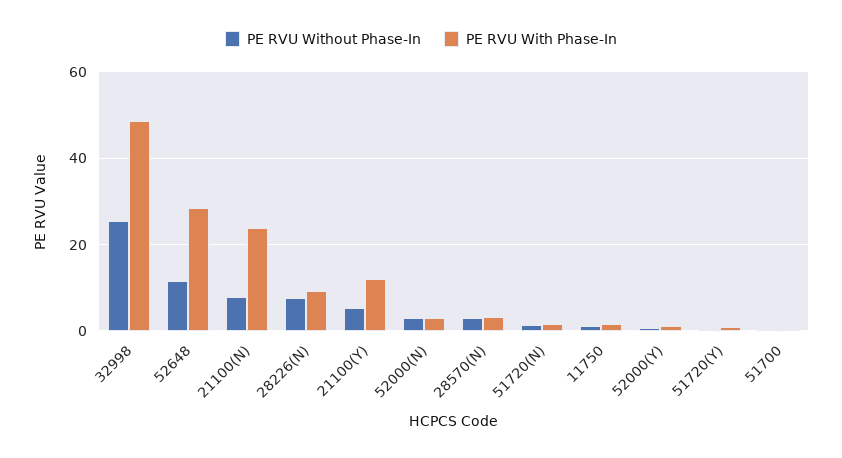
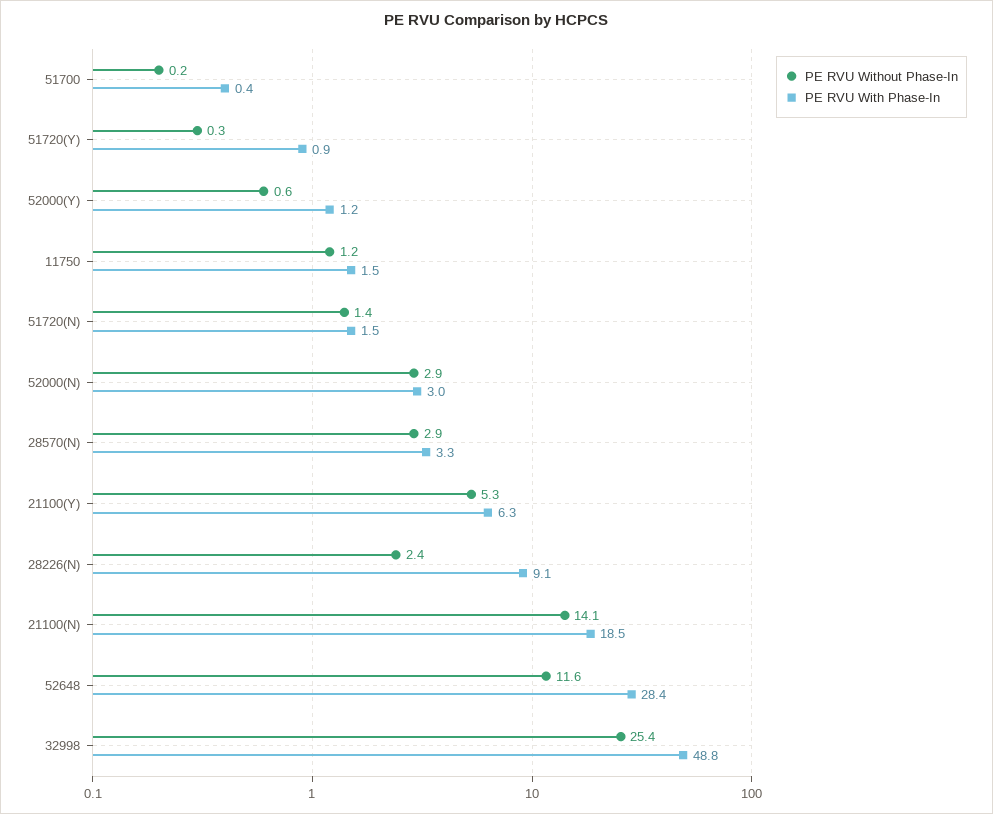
PE RVU Without Phase-In, 21100(N): 8 -> 14.1
PE RVU With Phase-In, 21100(N): 24 -> 18.5
PE RVU Without Phase-In, 28226(N): 8 -> 2.4
PE RVU With Phase-In, 21100(Y): 12 -> 6.3

